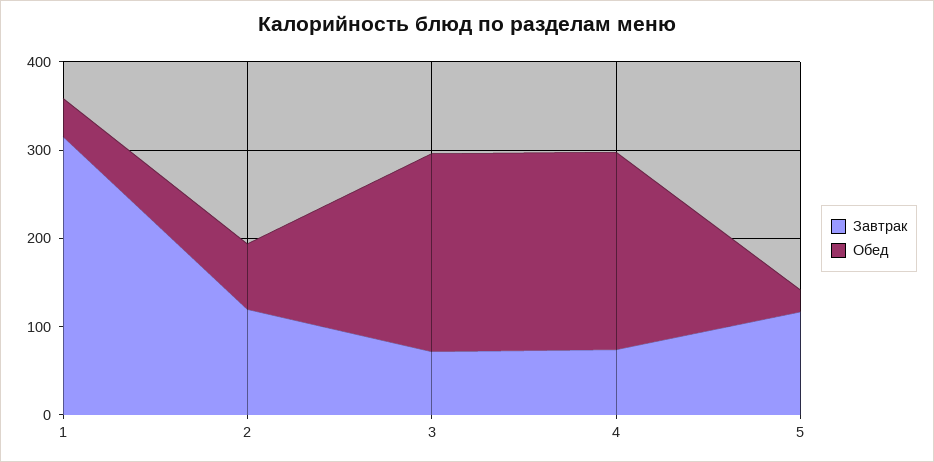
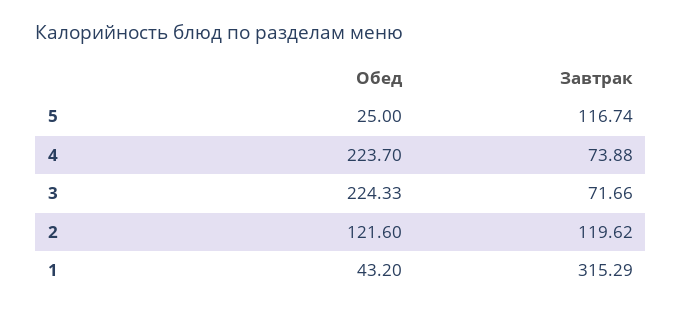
Обед, 2: 80 -> 121.6

